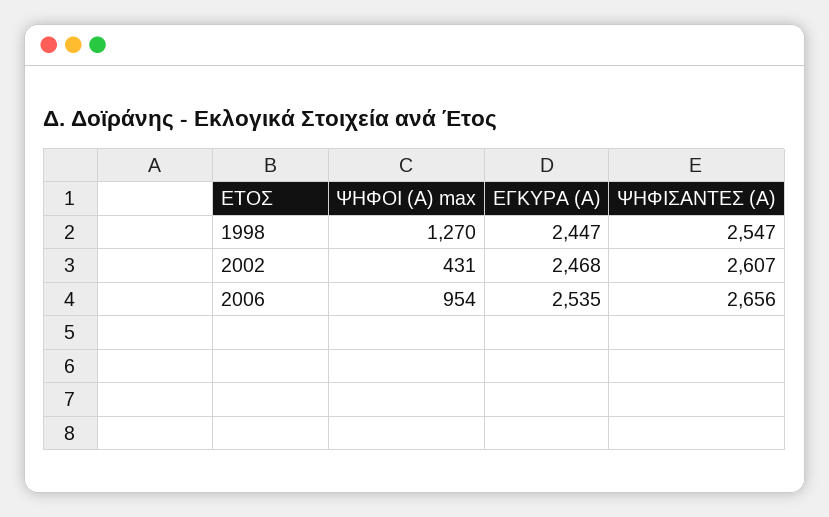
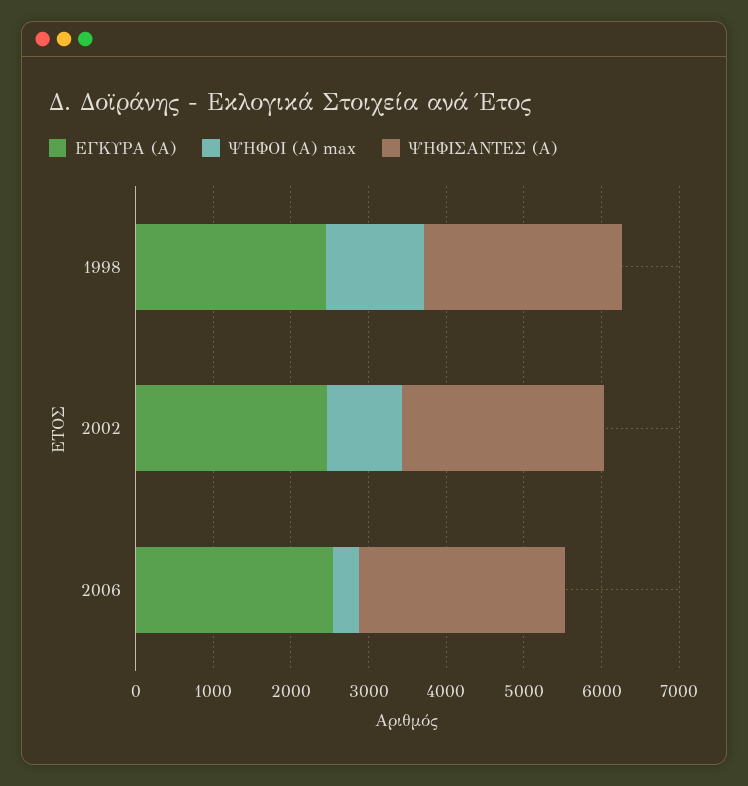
ΨΗΦΟΙ (Α) max, 2002: 431 -> 1000
ΨΗΦΟΙ (Α) max, 2006: 954 -> 400

